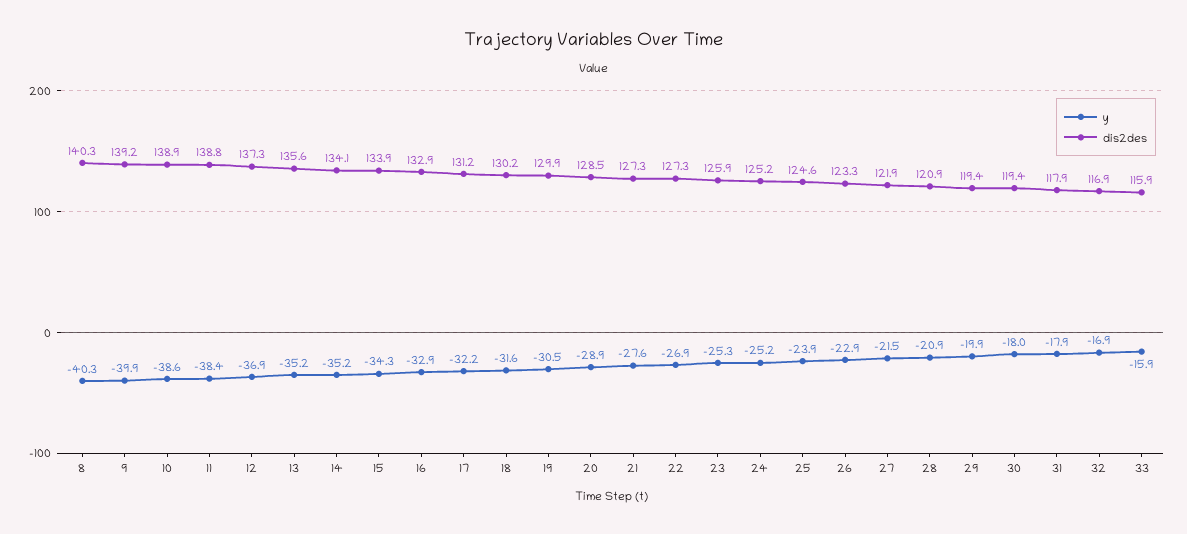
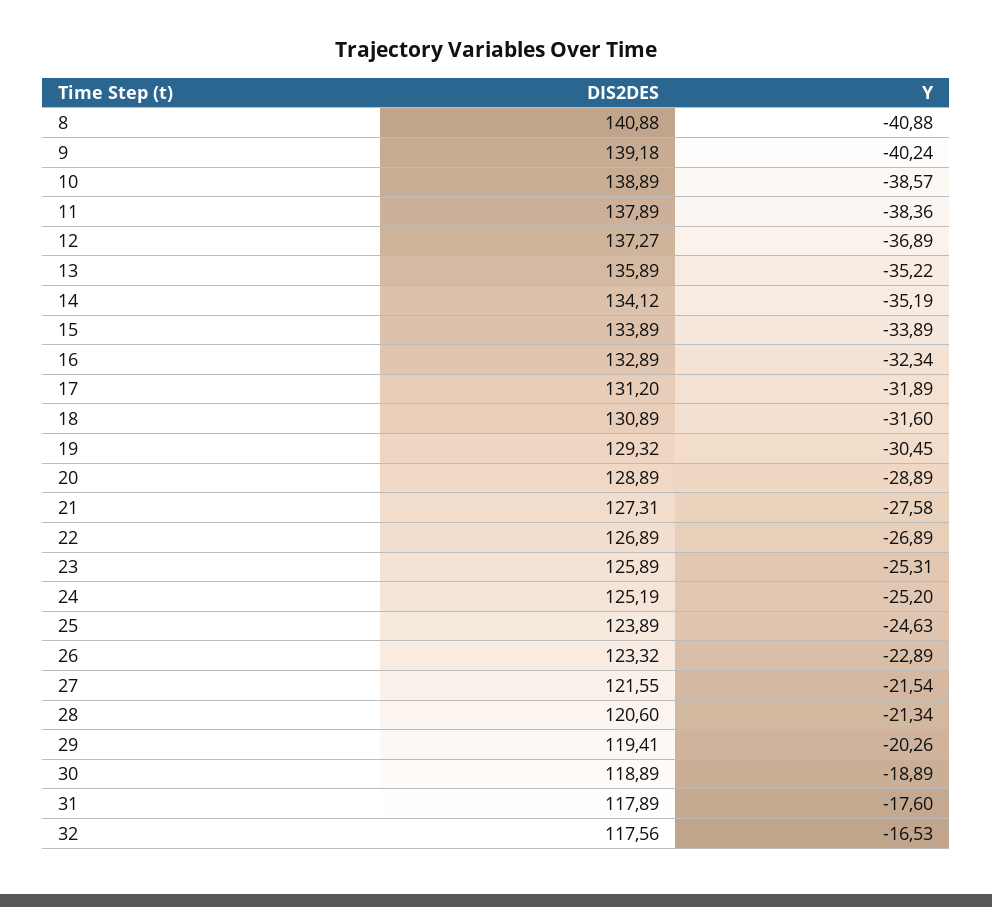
y, 8: -40.3 -> -40.88
dis2des, 8: 140.3 -> 140.88
y, 9: -39.9 -> -40.24
dis2des, 11: 138.8 -> 137.89
dis2des, 13: 135.6 -> 135.89
y, 15: -34.3 -> -33.89
y, 16: -32.9 -> -32.34
y, 17: -32.2 -> -31.89
dis2des, 18: 130.2 -> 130.89
dis2des, 19: 129.9 -> 129.32
dis2des, 20: 128.5 -> 128.89
dis2des, 22: 127.3 -> 126.89
y, 25: -23.9 -> -24.63
dis2des, 25: 124.6 -> 123.89
dis2des, 27: 121.9 -> 121.55
y, 28: -20.9 -> -21.34
dis2des, 28: 120.9 -> 120.6
y, 29: -19.9 -> -20.26
y, 30: -18 -> -18.89
dis2des, 30: 119.4 -> 118.89
y, 31: -17.9 -> -17.6
y, 32: -16.9 -> -16.53
dis2des, 32: 116.9 -> 117.56
y, 33: -15.9 -> none
dis2des, 33: 115.9 -> none

